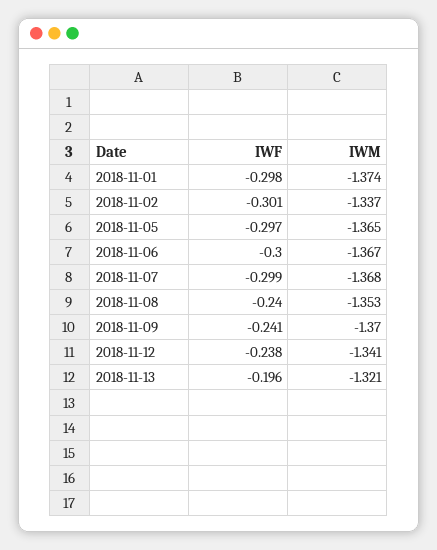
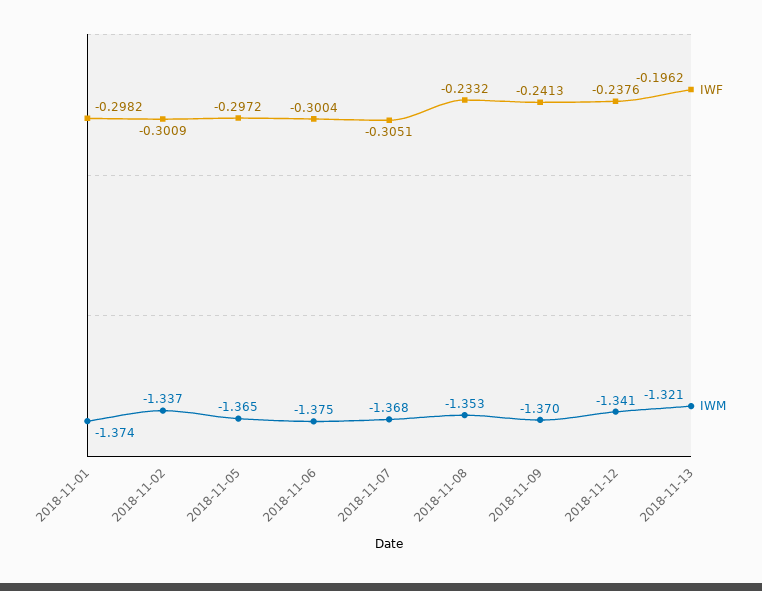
IWM, 2018-11-06: -1.367 -> -1.375
IWF, 2018-11-07: -0.299 -> -0.3051
IWF, 2018-11-08: -0.24 -> -0.2332

